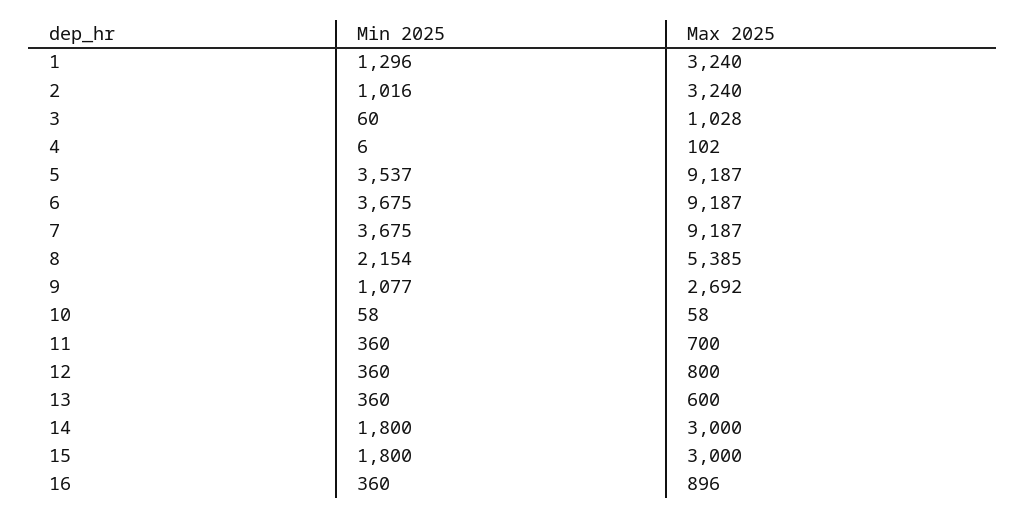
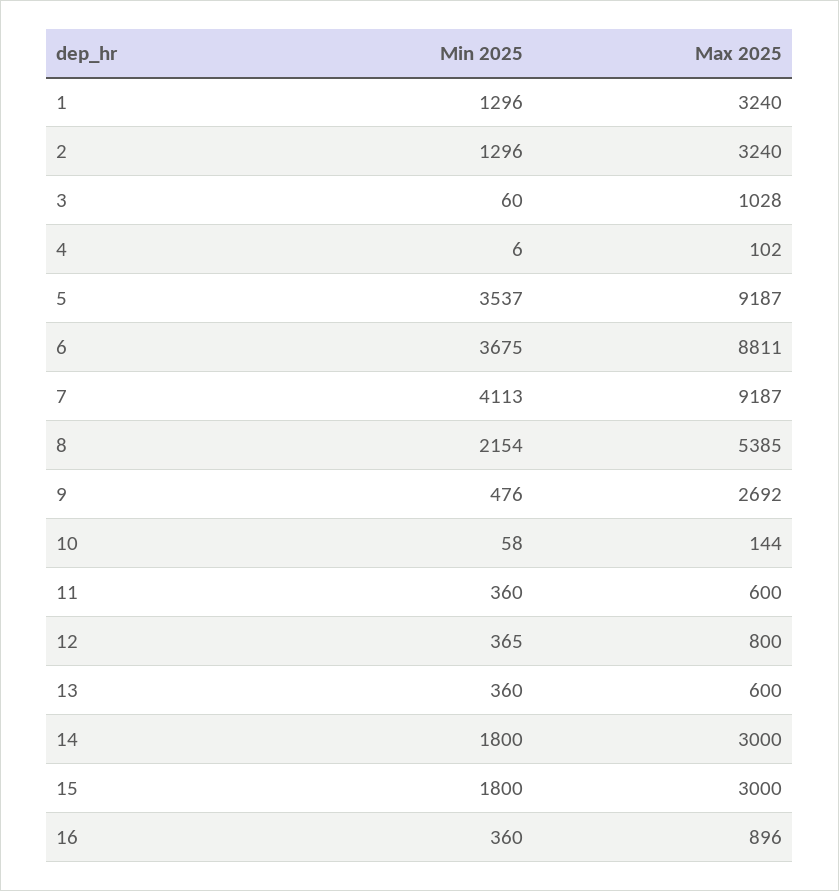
Min 2025, 2: 1016 -> 1296
Max 2025, 6: 9187 -> 8811
Min 2025, 7: 3675 -> 4113
Min 2025, 9: 1077 -> 476
Max 2025, 10: 58 -> 144
Max 2025, 11: 700 -> 600
Min 2025, 12: 360 -> 365

